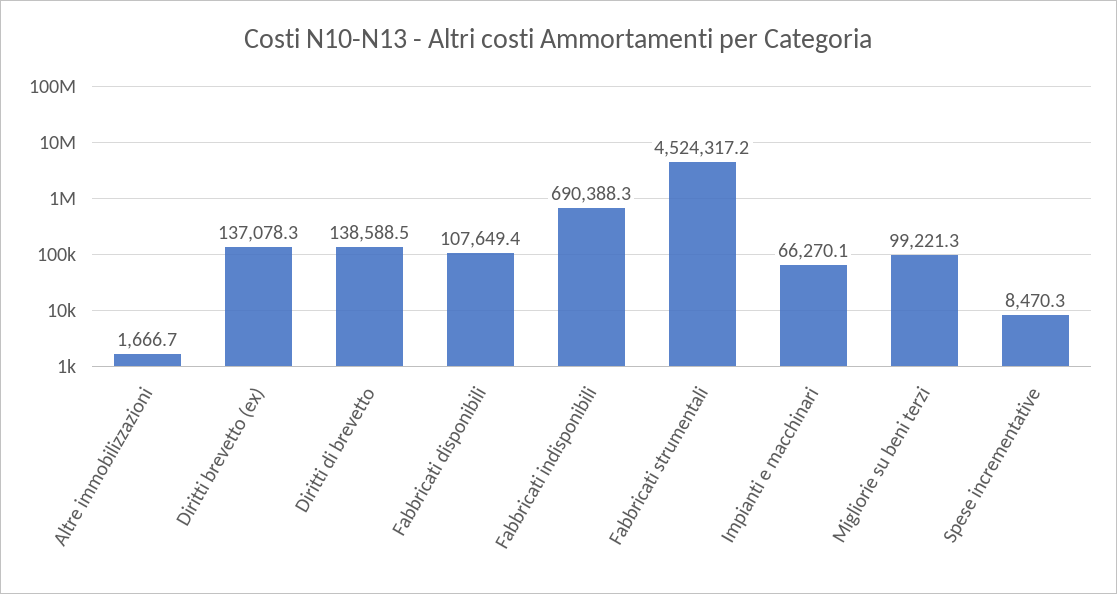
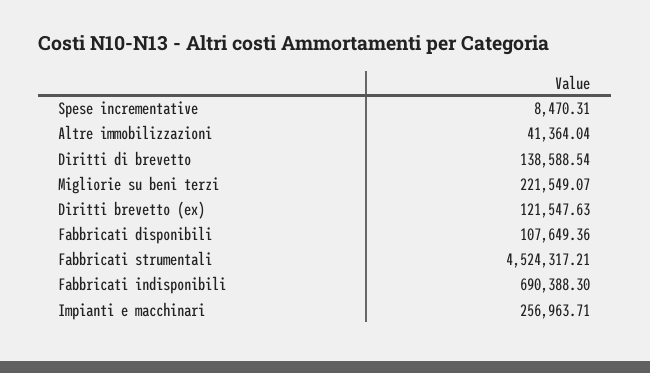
Altre immobilizzazioni: 1666.7 -> 41364.04
Diritti brevetto (ex): 137078.3 -> 121547.63
Impianti e macchinari: 66270.1 -> 256963.71
Migliorie su beni terzi: 99221.3 -> 221549.07

